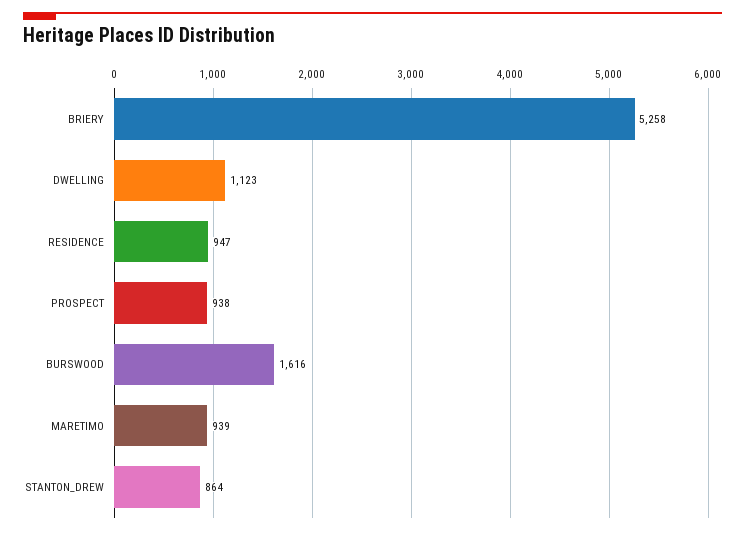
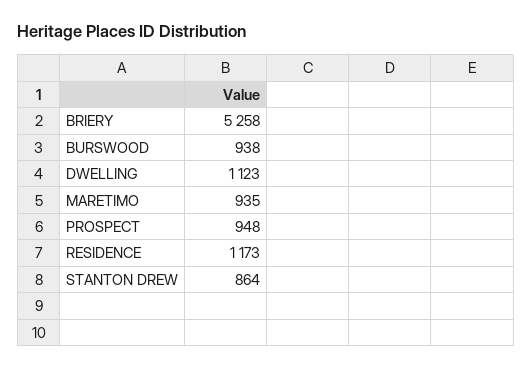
RESIDENCE: 947 -> 1173
PROSPECT: 938 -> 948
BURSWOOD: 1616 -> 938
MARETIMO: 939 -> 935

